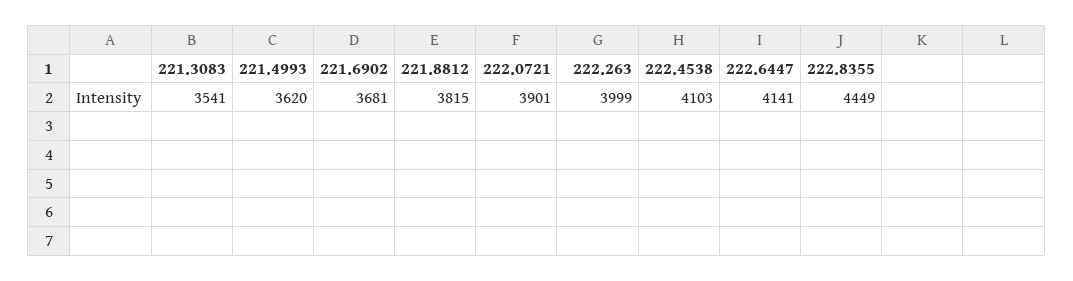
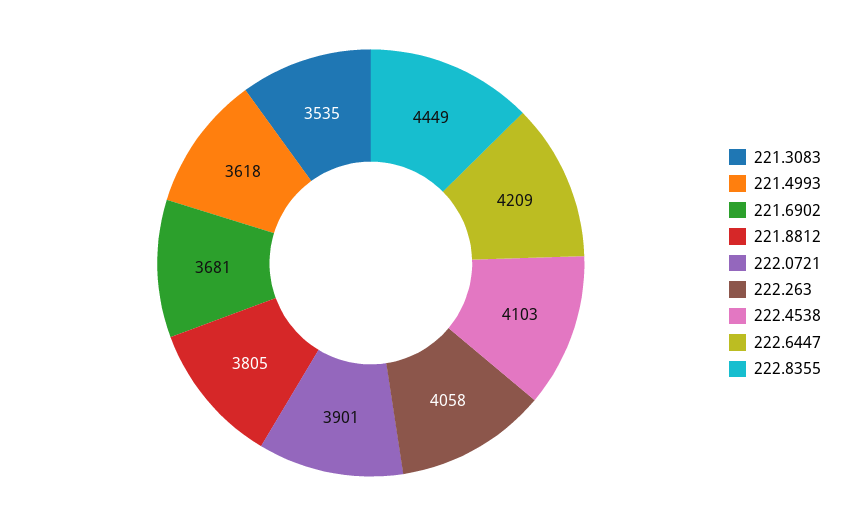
221.3083: 3541 -> 3535
221.4993: 3620 -> 3618
221.8812: 3815 -> 3805
222.263: 3999 -> 4058
222.6447: 4141 -> 4209

